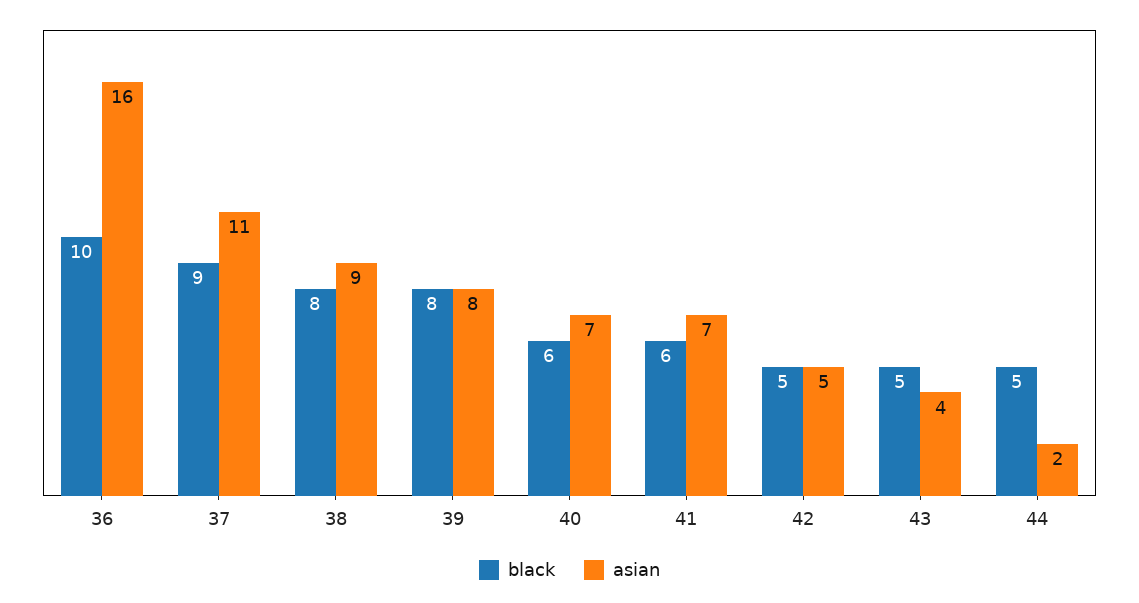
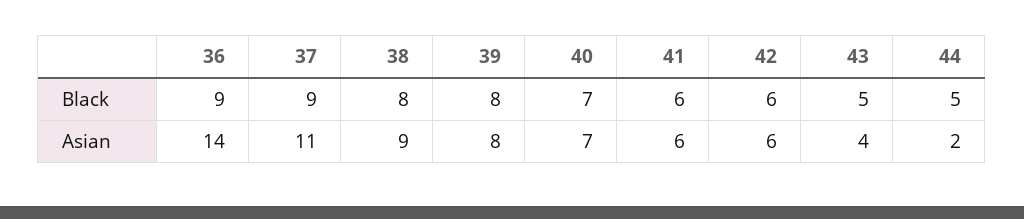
black, 36: 10 -> 9
asian, 36: 16 -> 14
black, 40: 6 -> 7
asian, 41: 7 -> 6
black, 42: 5 -> 6
asian, 42: 5 -> 6

